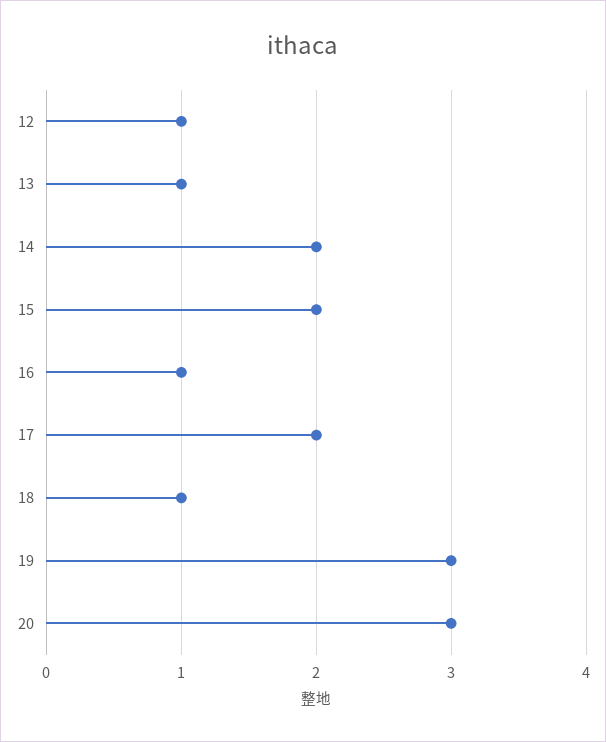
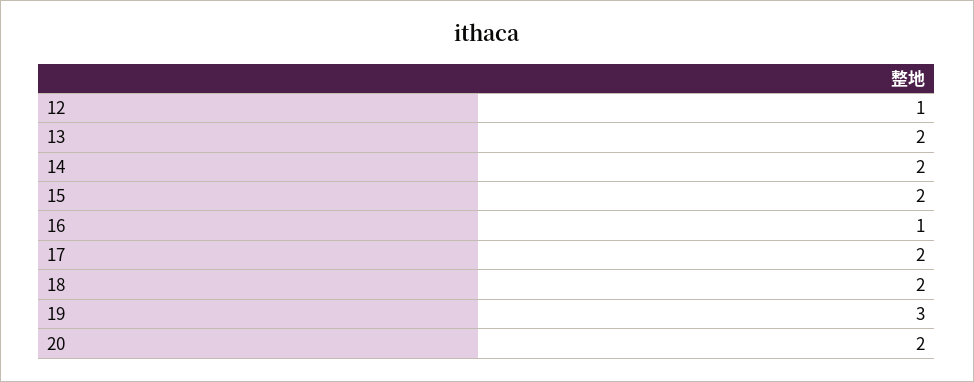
13: 1 -> 2
18: 1 -> 2
20: 3 -> 2

